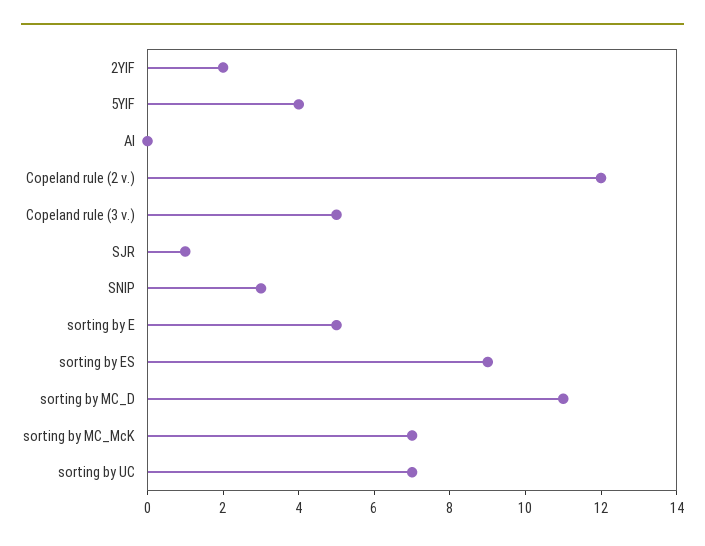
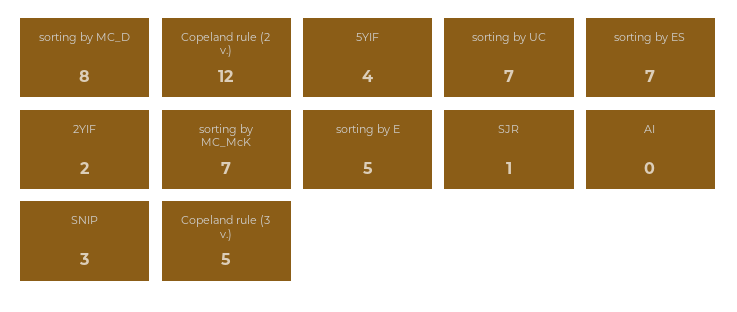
sorting by ES: 9 -> 7
sorting by MC_D: 11 -> 8

